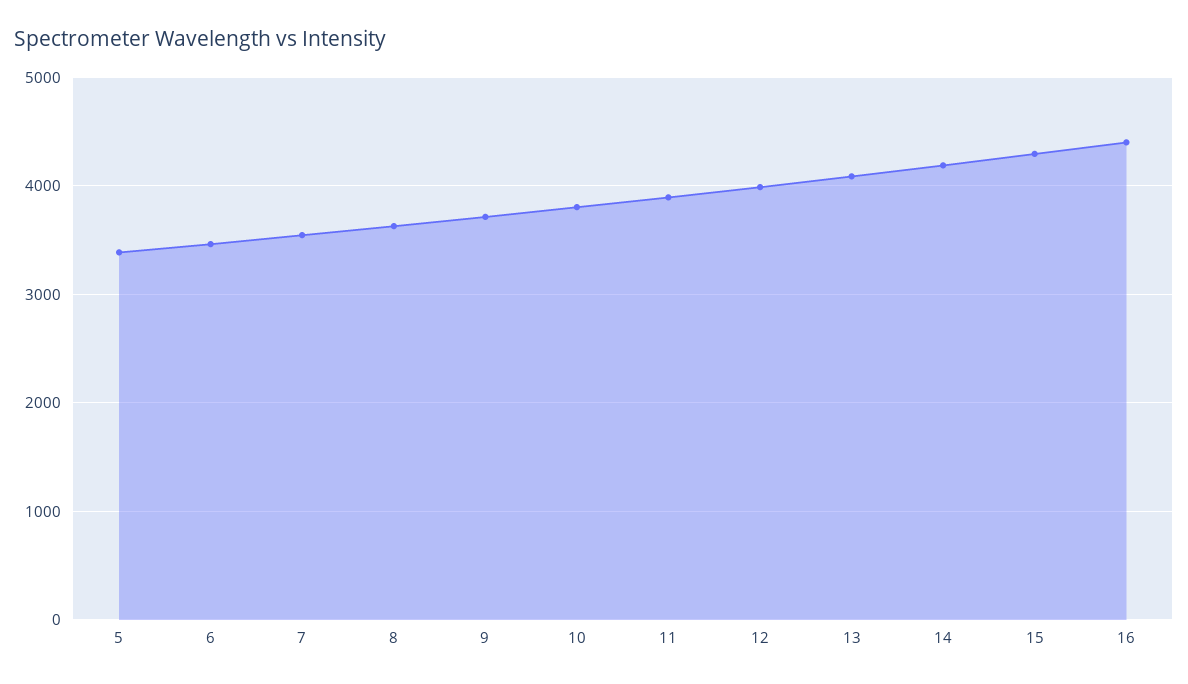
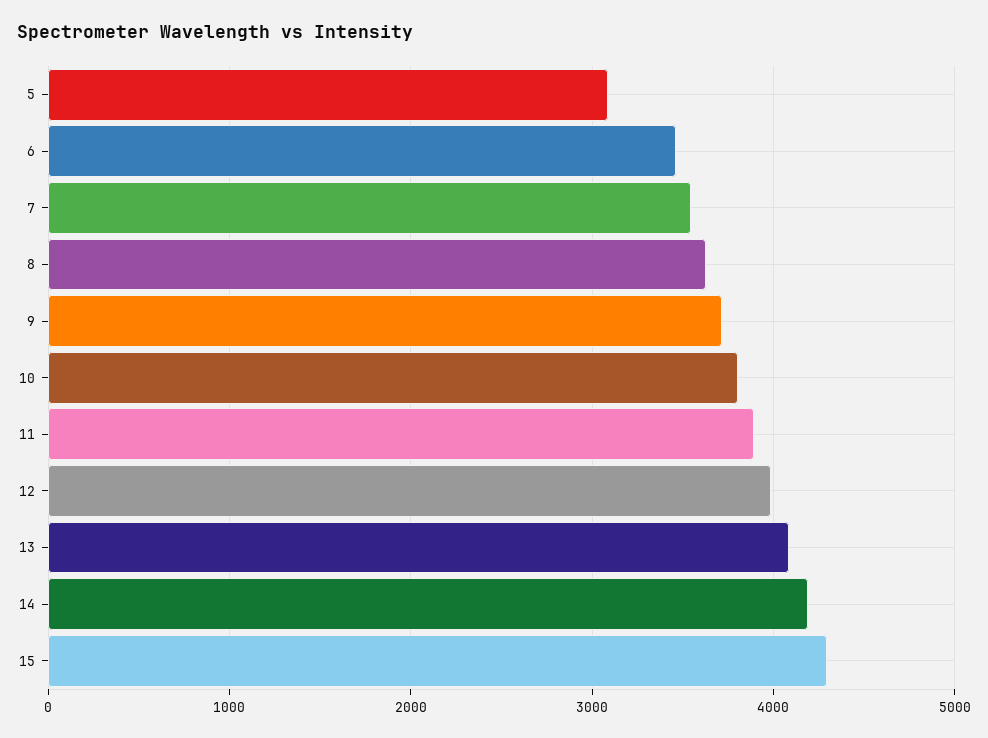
5: 3400 -> 3100
16: 4400 -> none

